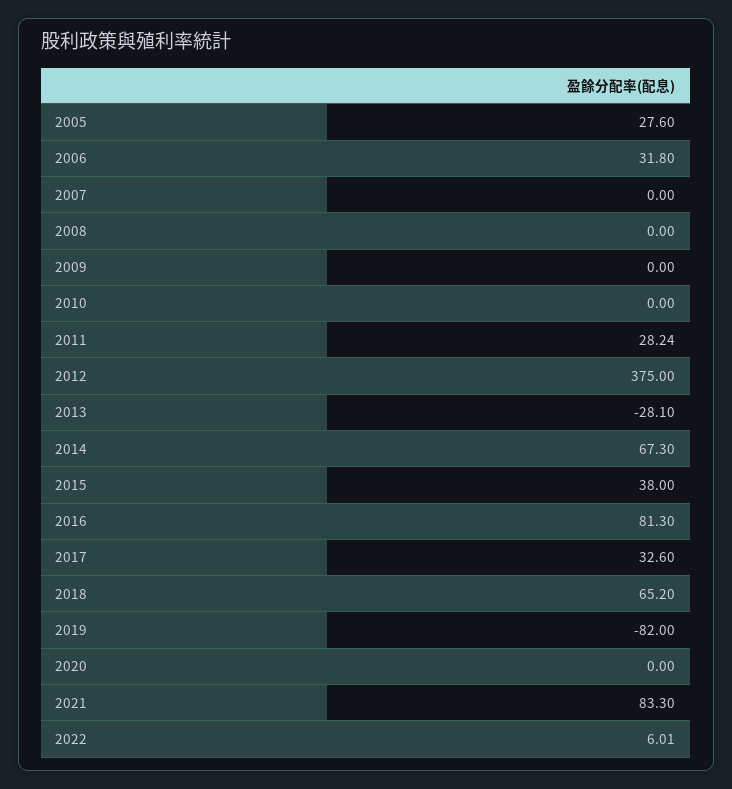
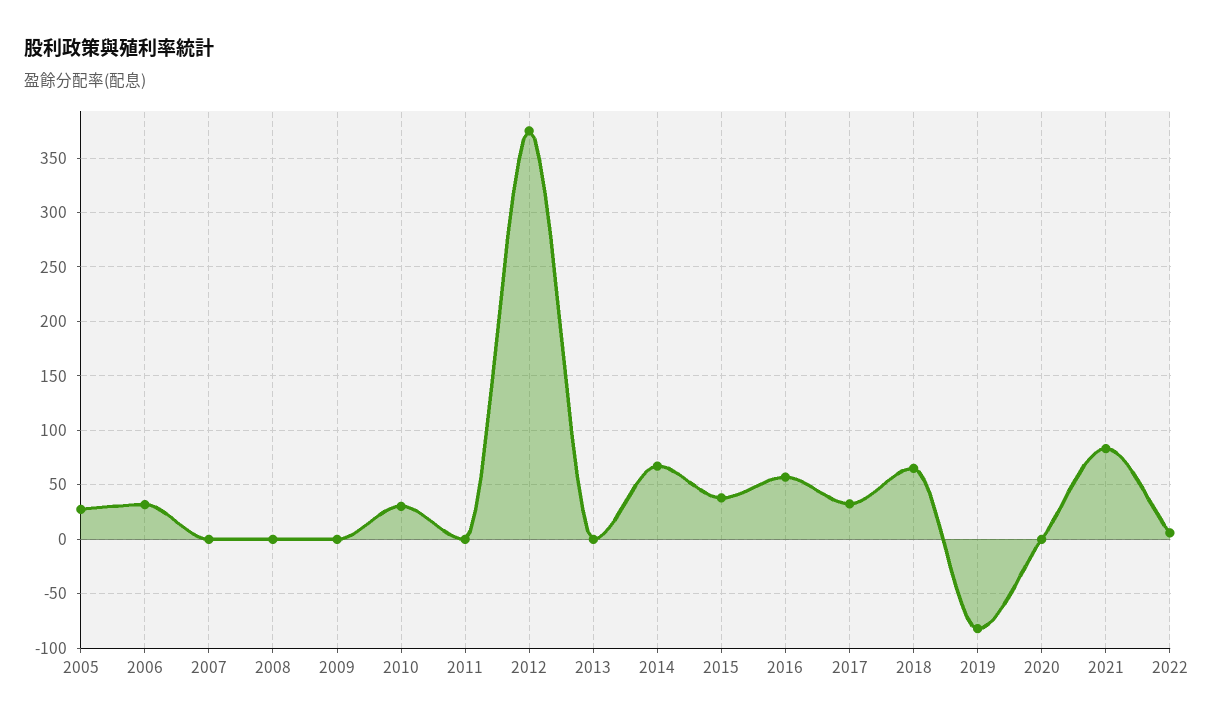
2010: 0 -> 30
2011: 28.24 -> 0
2013: -28.1 -> 0
2016: 81.3 -> 60

